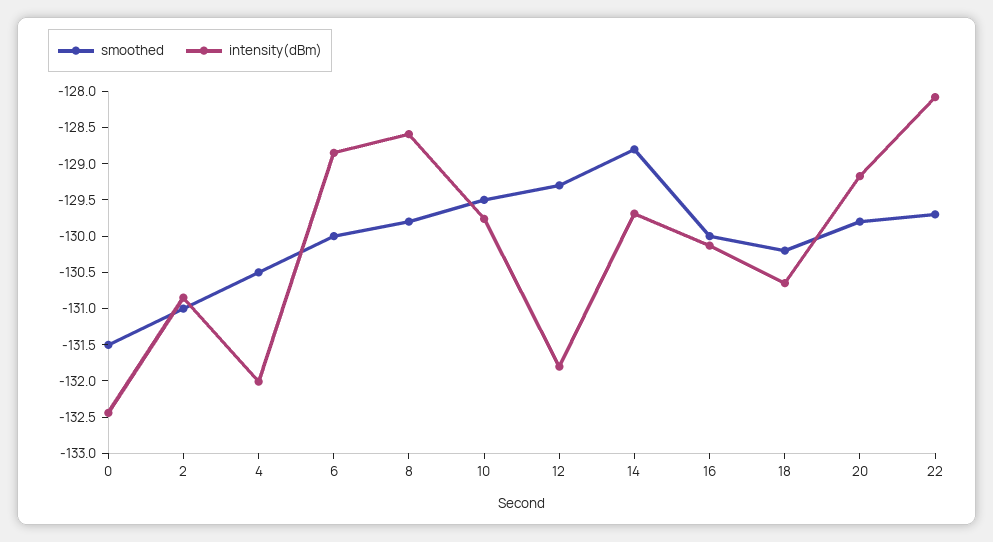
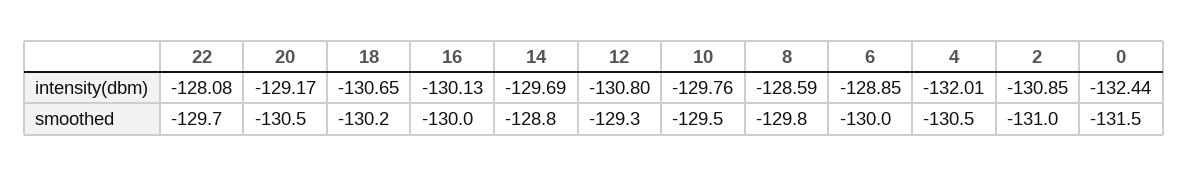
intensity(dBm), 12: -131.75 -> -130.8
smoothed, 20: -129.75 -> -130.5

